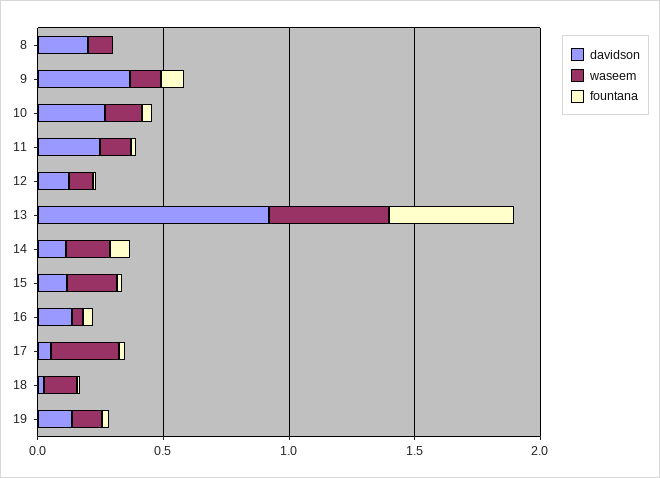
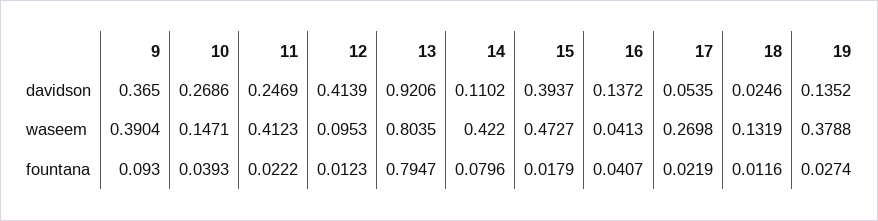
davidson, 8: 0.2 -> none
waseem, 8: 0.1 -> none
fountana, 8: 0 -> none
waseem, 9: 0.1 -> 0.3904
waseem, 11: 0.1 -> 0.4123
davidson, 12: 0.1 -> 0.4139
waseem, 13: 0.5 -> 0.8035
fountana, 13: 0.5 -> 0.7947
waseem, 14: 0.2 -> 0.422
davidson, 15: 0.1 -> 0.3937
waseem, 15: 0.2 -> 0.4727
waseem, 19: 0.1 -> 0.3788

